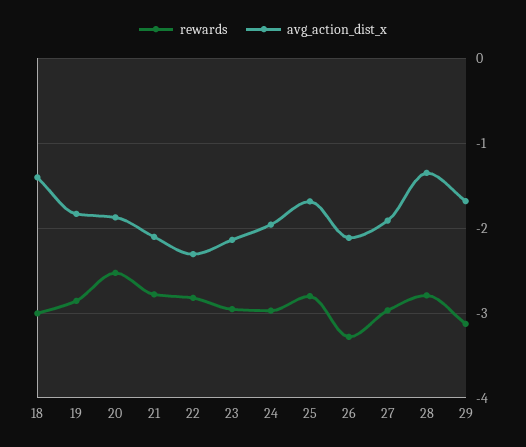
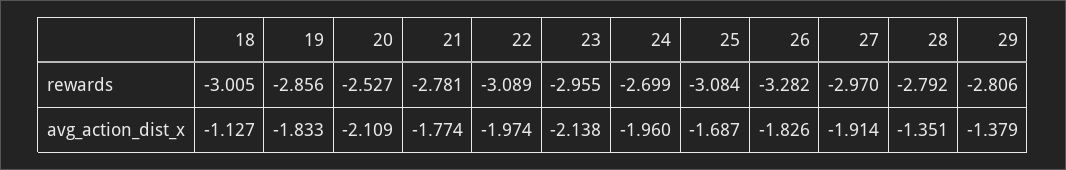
avg_action_dist_x, 18: -1.4 -> -1.127
avg_action_dist_x, 20: -1.9 -> -2.109
avg_action_dist_x, 21: -2.1 -> -1.774
rewards, 22: -2.8 -> -3.089
avg_action_dist_x, 22: -2.3 -> -1.974
rewards, 24: -3 -> -2.699
rewards, 25: -2.8 -> -3.084
avg_action_dist_x, 26: -2.1 -> -1.826
rewards, 29: -3.1 -> -2.806
avg_action_dist_x, 29: -1.7 -> -1.379

